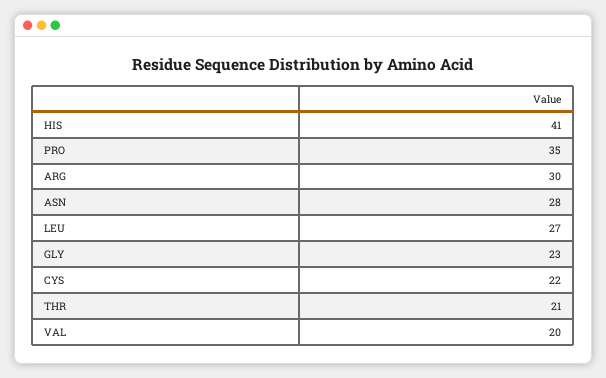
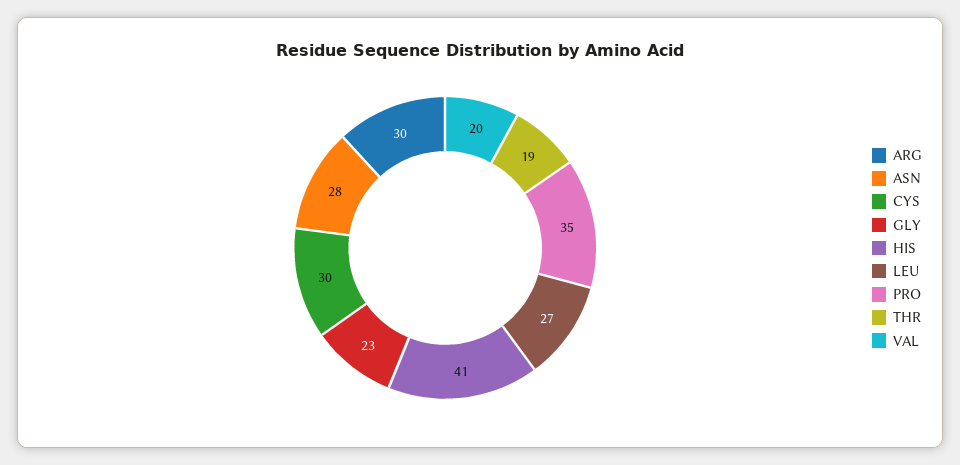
CYS: 22 -> 30
THR: 21 -> 19

